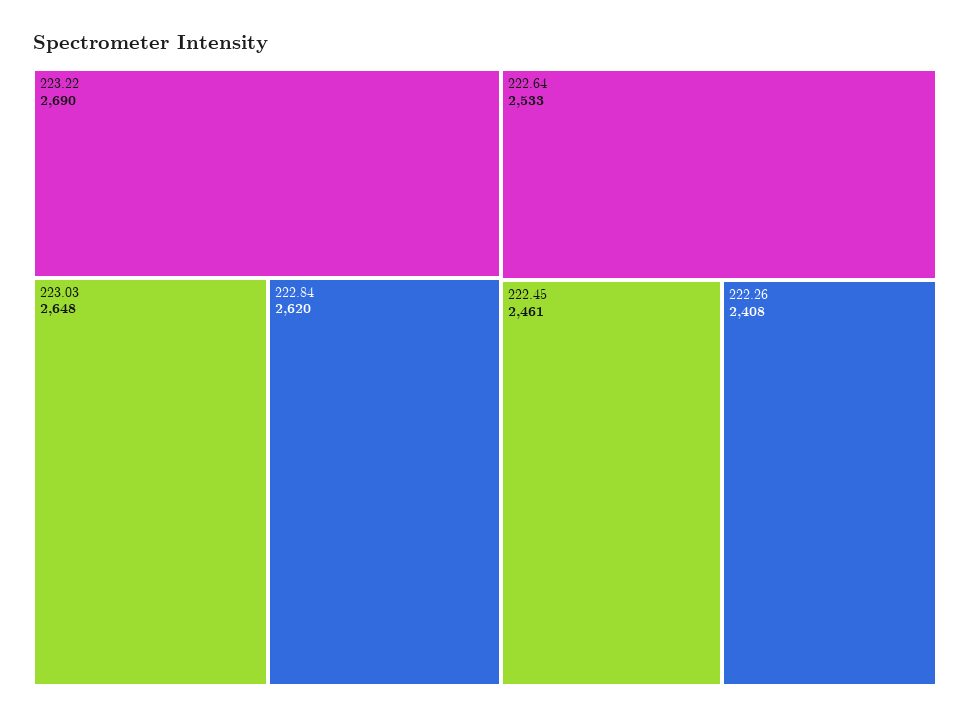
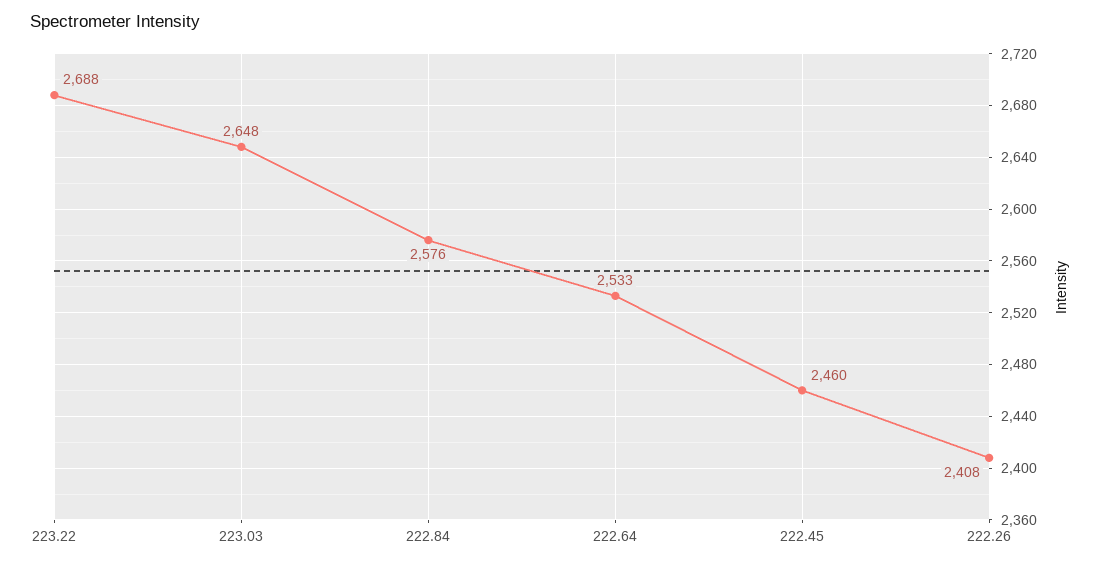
223.22: 2690 -> 2688
222.84: 2620 -> 2576
222.45: 2461 -> 2460

